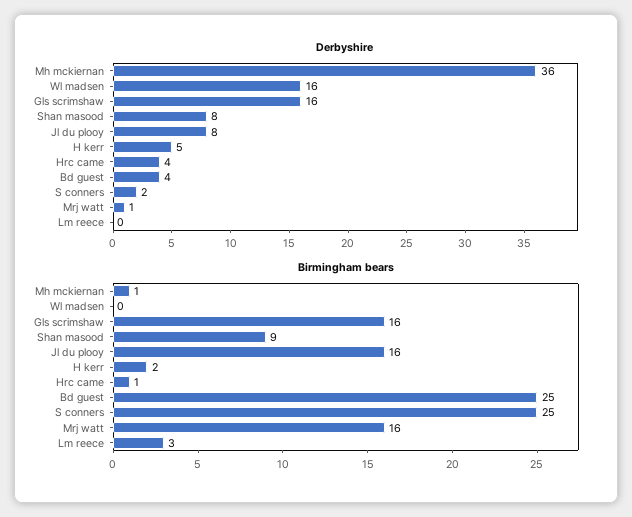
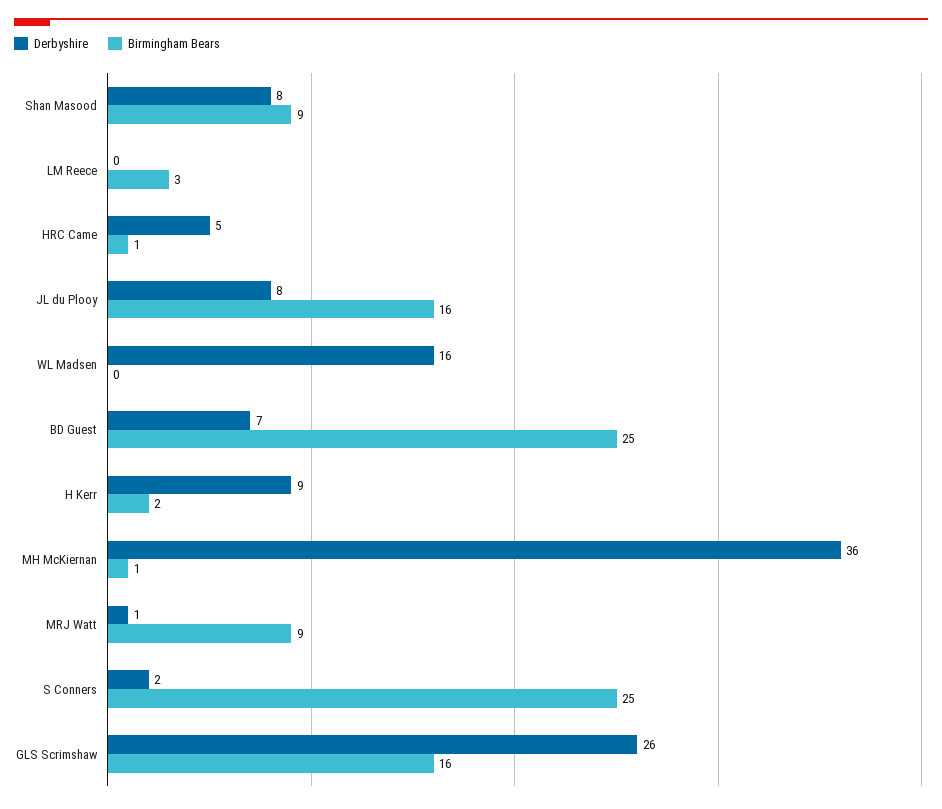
Derbyshire, Gls scrimshaw: 16 -> 26
Derbyshire, H kerr: 5 -> 9
Derbyshire, Hrc came: 4 -> 5
Derbyshire, Bd guest: 4 -> 7
Birmingham bears, Mrj watt: 16 -> 9

